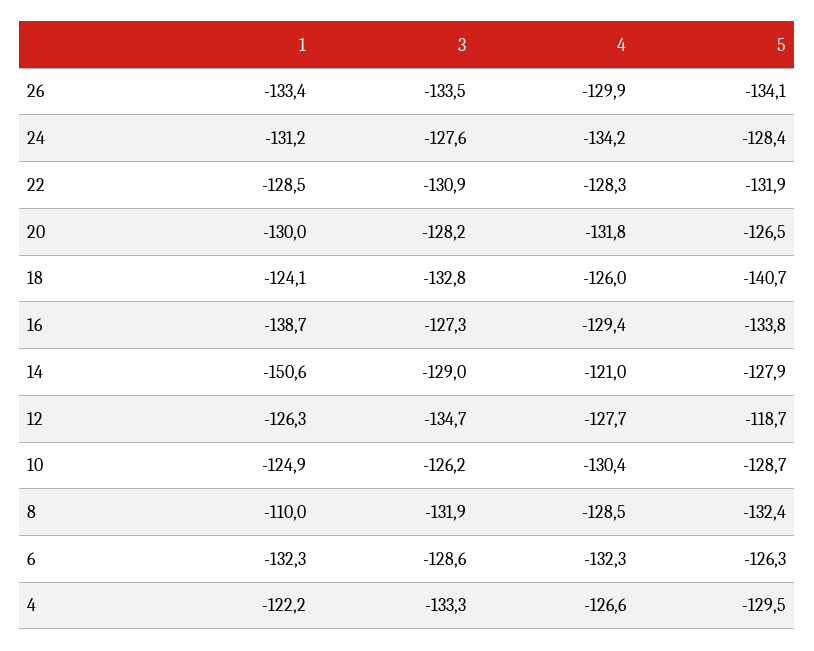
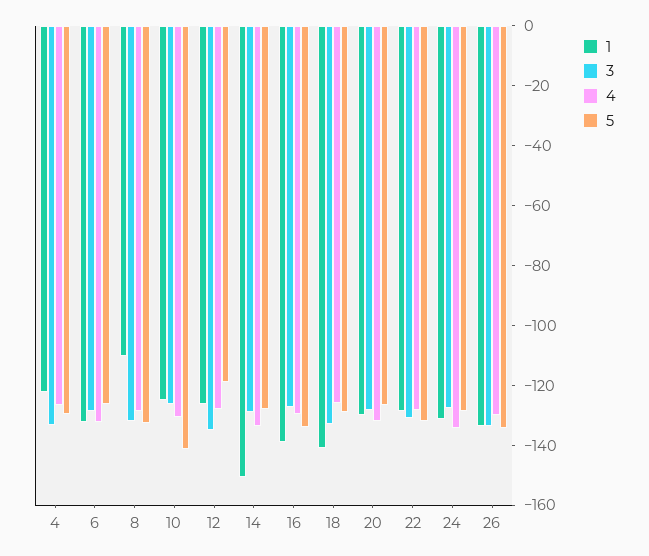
1, 18: -124.1 -> -140
5, 18: -140.7 -> -130
4, 14: -121 -> -135
5, 10: -128.7 -> -140

